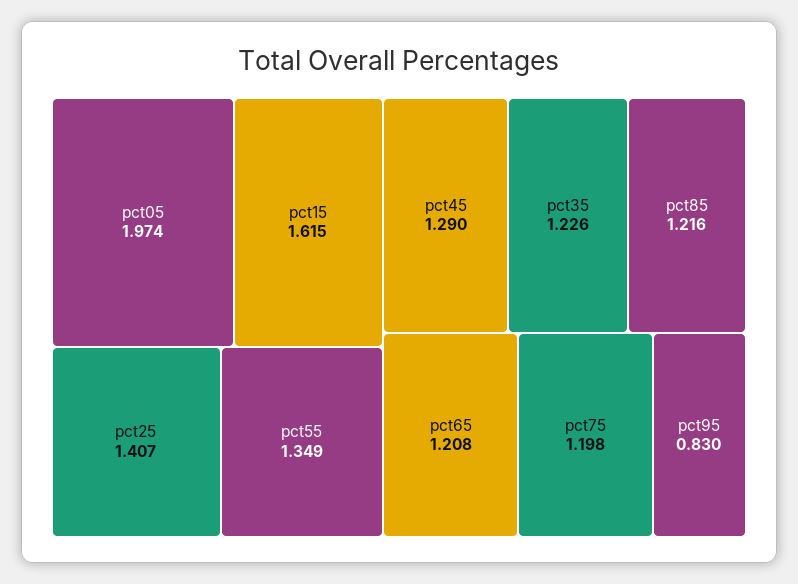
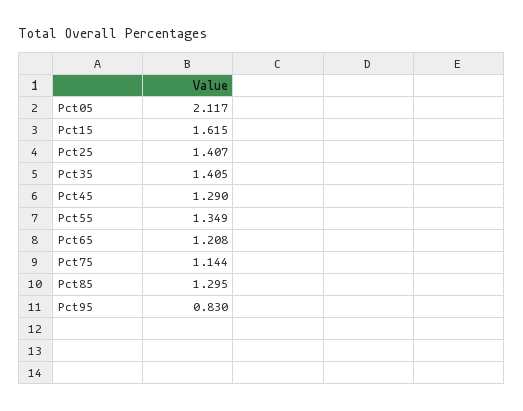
pct05: 1.974 -> 2.117
pct35: 1.226 -> 1.405
pct85: 1.216 -> 1.295
pct75: 1.198 -> 1.144

